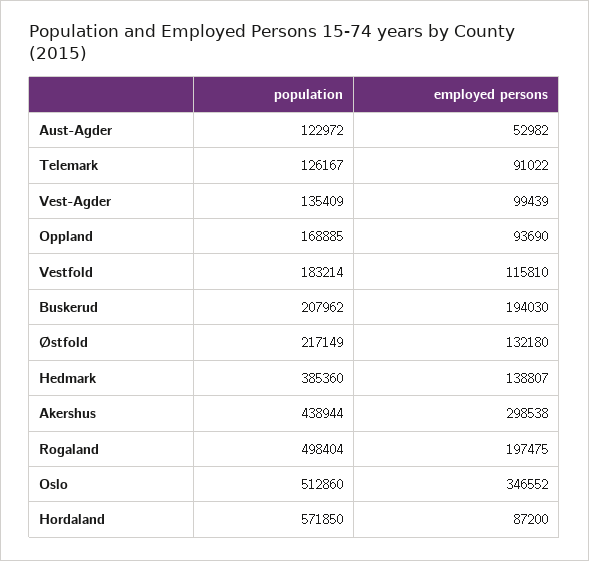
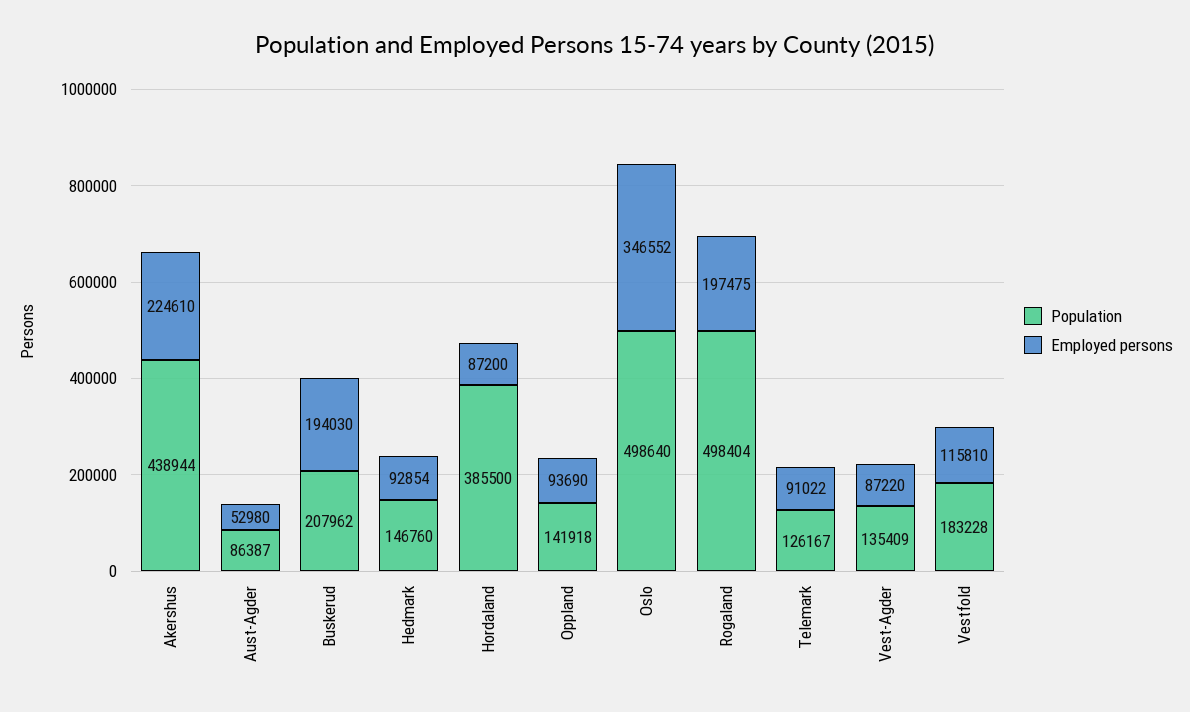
population, Aust-Agder: 122972 -> 86387
employed persons, Aust-Agder: 52982 -> 52980
employed persons, Vest-Agder: 99439 -> 87220
population, Oppland: 168885 -> 141918
population, Vestfold: 183214 -> 183228
population, Østfold: 217149 -> none
employed persons, Østfold: 132180 -> none
population, Hedmark: 385360 -> 146760
employed persons, Hedmark: 138807 -> 92854
employed persons, Akershus: 298538 -> 224610
population, Oslo: 512860 -> 498640
population, Hordaland: 571850 -> 385500

